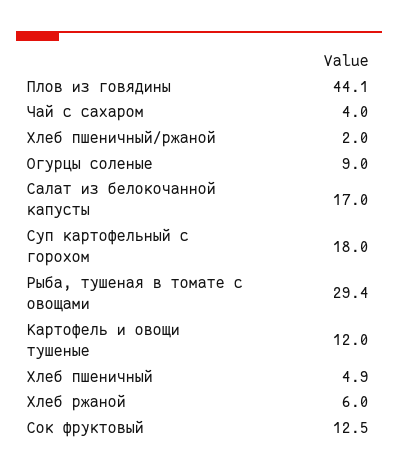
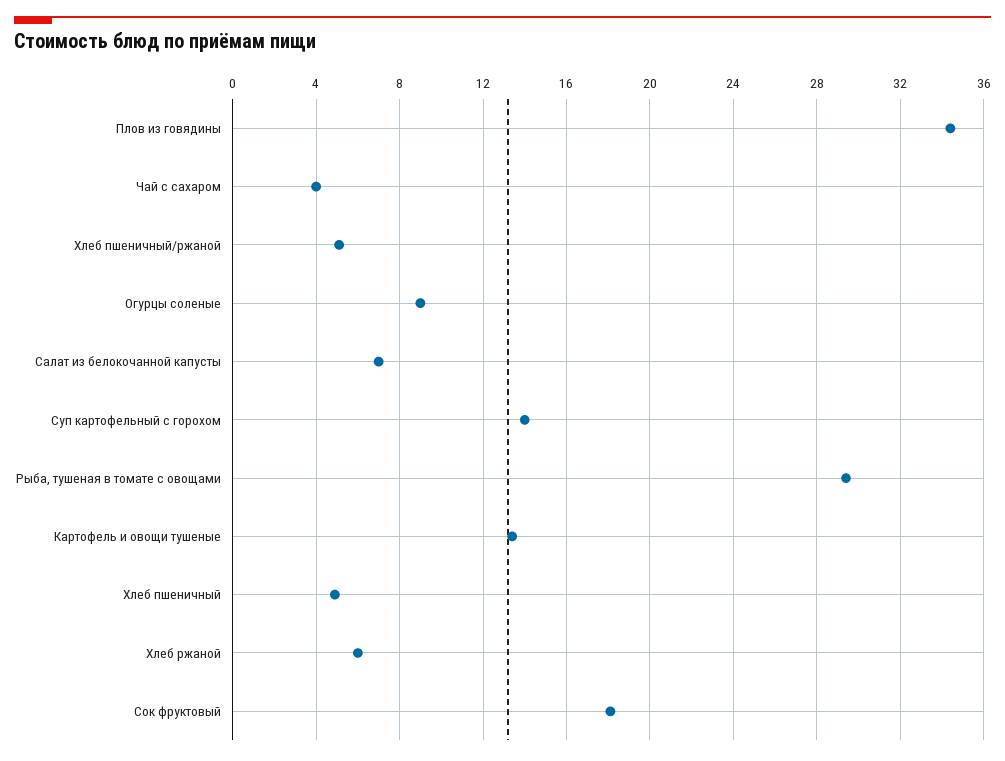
Плов из говядины: 44.1 -> 34.5
Хлеб пшеничный/ржаной: 2 -> 5
Салат из белокочанной капусты: 17 -> 7
Суп картофельный с горохом: 18 -> 14
Картофель и овощи тушеные: 12 -> 13.5
Сок фруктовый: 12.5 -> 18

